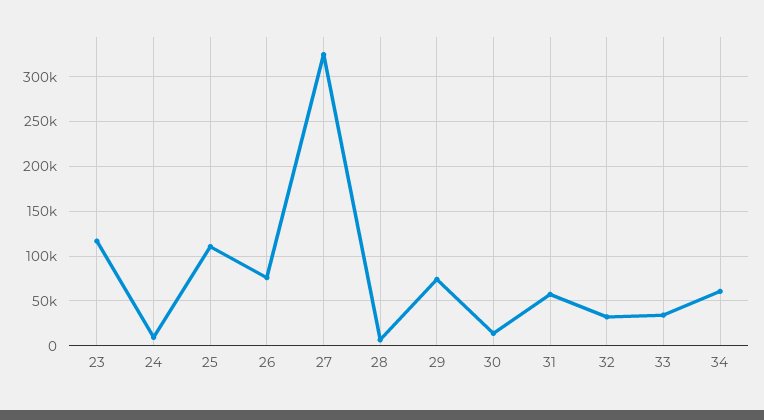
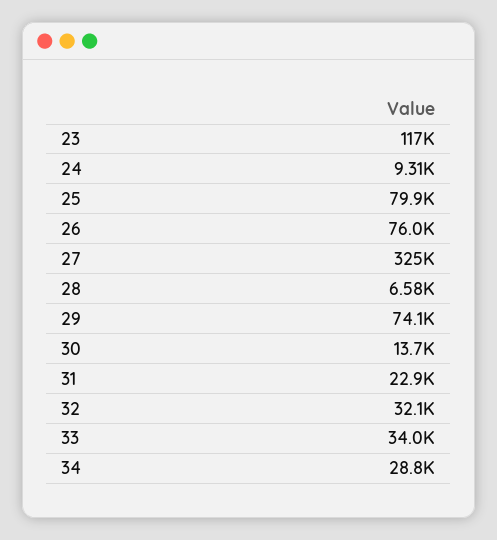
25: 110000 -> 79900
31: 60000 -> 22900
34: 60000 -> 28800

